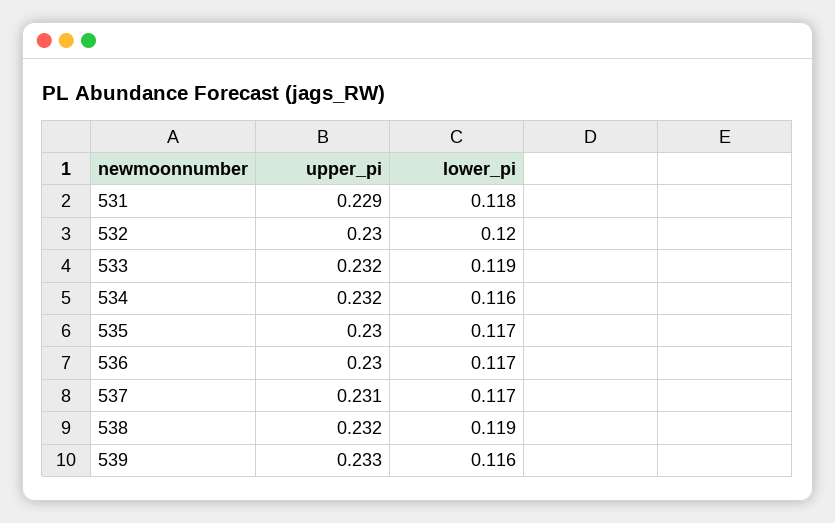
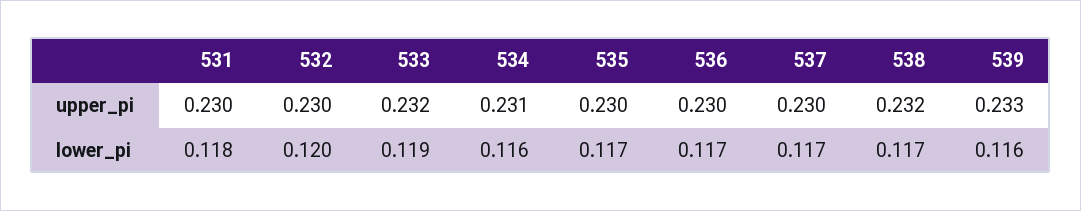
upper_pi, 531: 0.229 -> 0.23
upper_pi, 534: 0.232 -> 0.231
upper_pi, 537: 0.231 -> 0.23
lower_pi, 538: 0.119 -> 0.117

